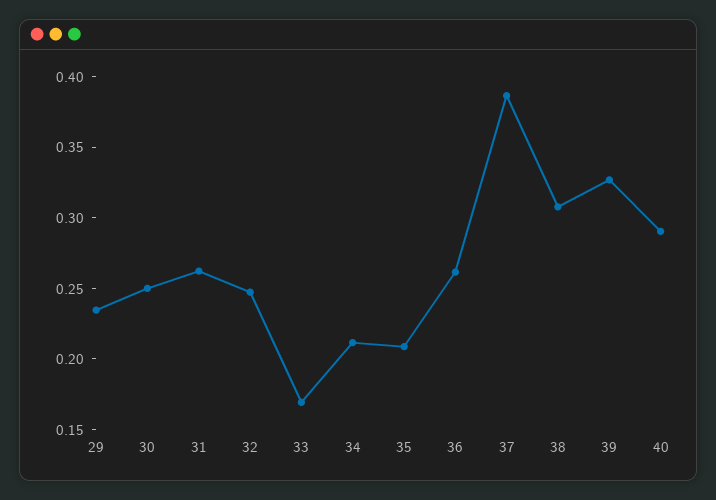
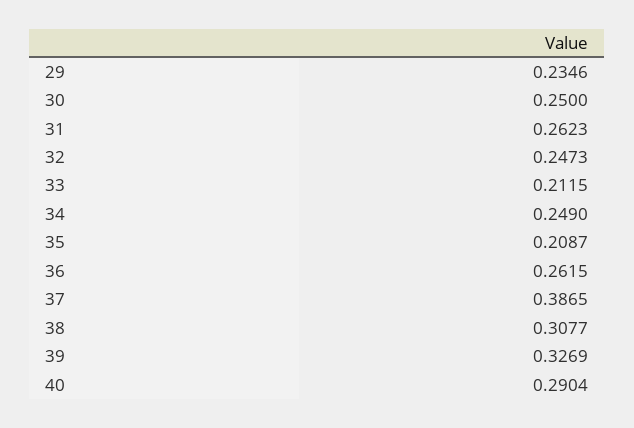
33: 0.17 -> 0.2115
34: 0.21 -> 0.249

